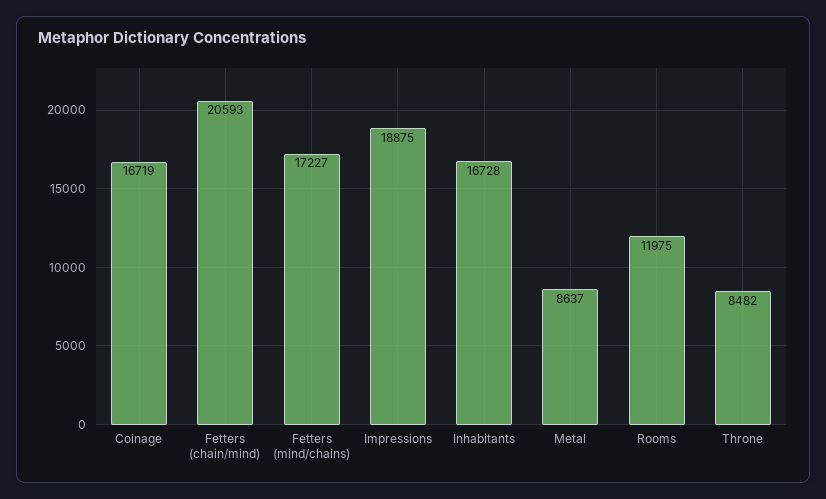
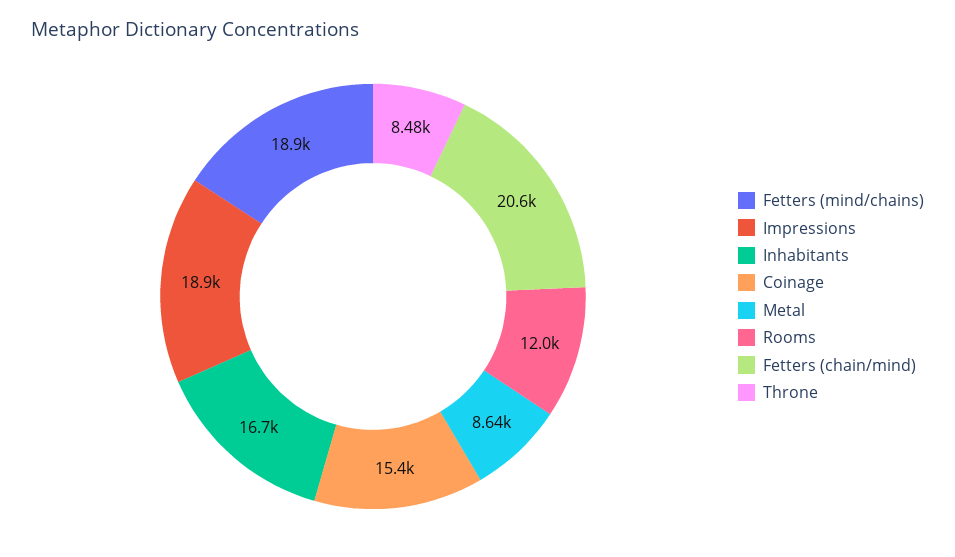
Coinage: 16719 -> 15400
Fetters (mind/chains): 17227 -> 18900

